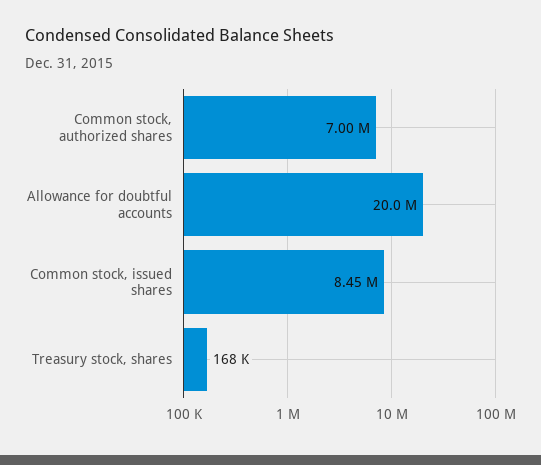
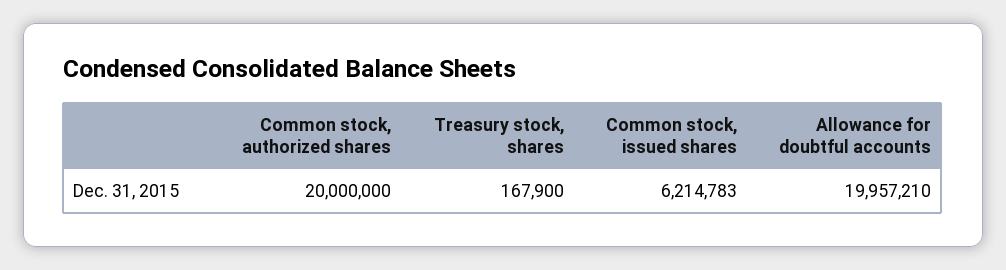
Common stock, authorized shares: 7000000 -> 20000000
Common stock, issued shares: 8450000 -> 6214783

